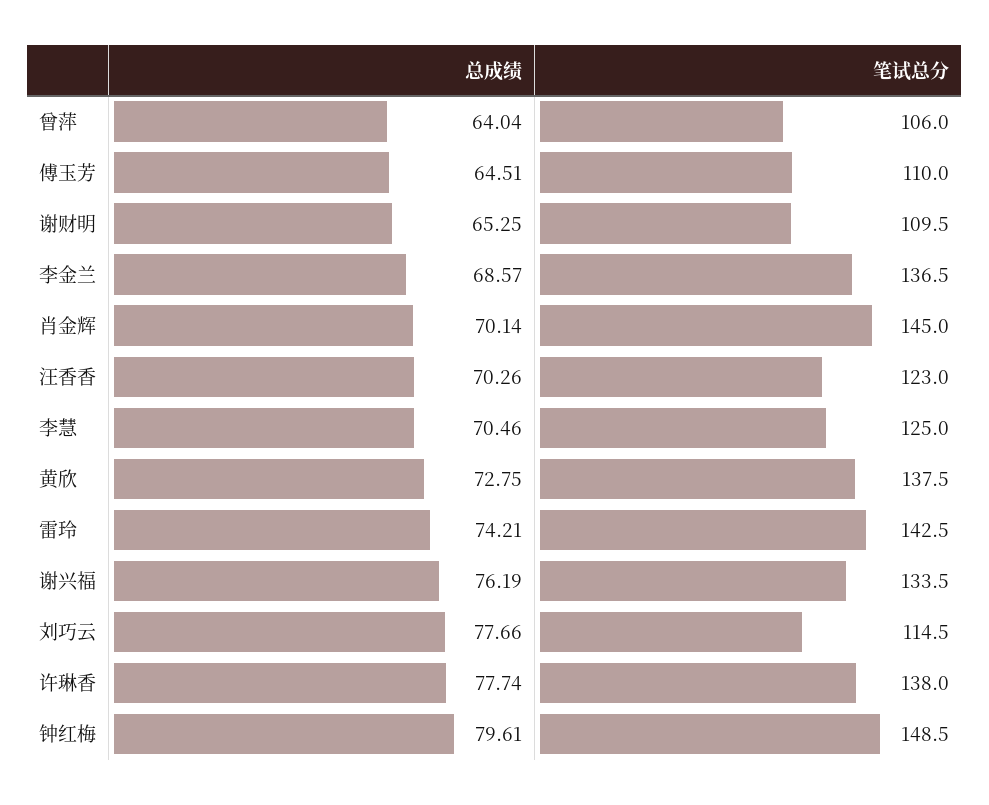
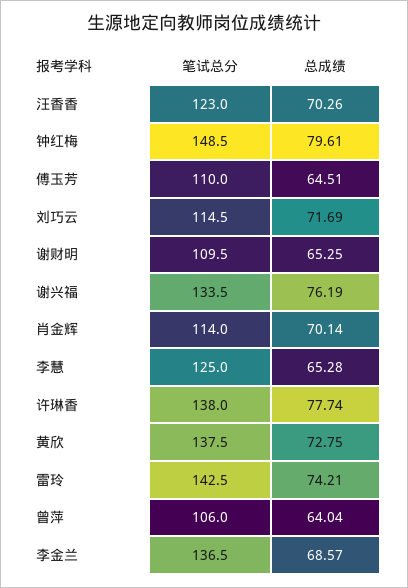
笔试总分, 肖金辉: 145 -> 114
总成绩, 李慧: 70.46 -> 65.28
总成绩, 刘巧云: 77.66 -> 71.69

